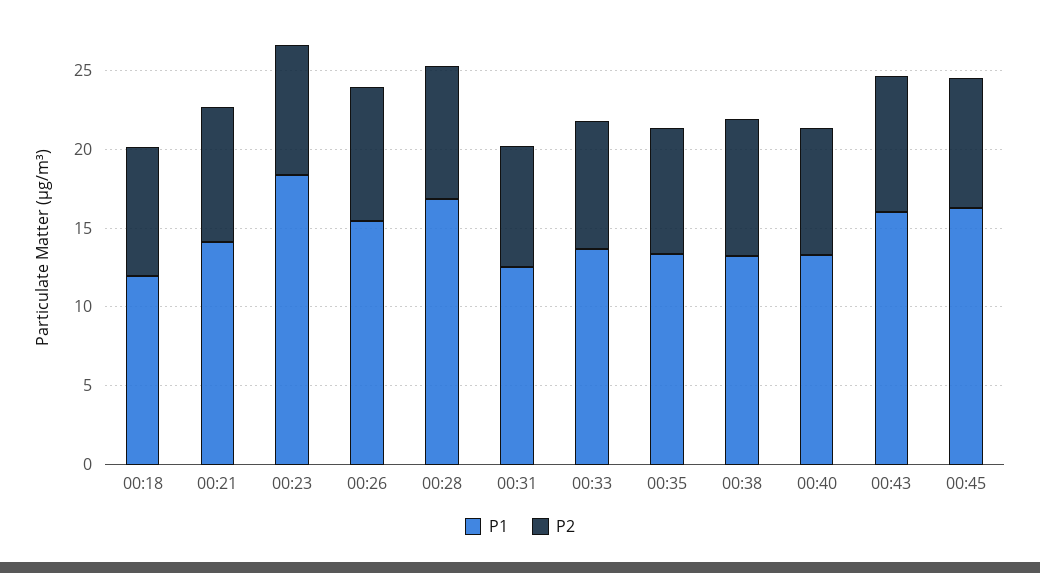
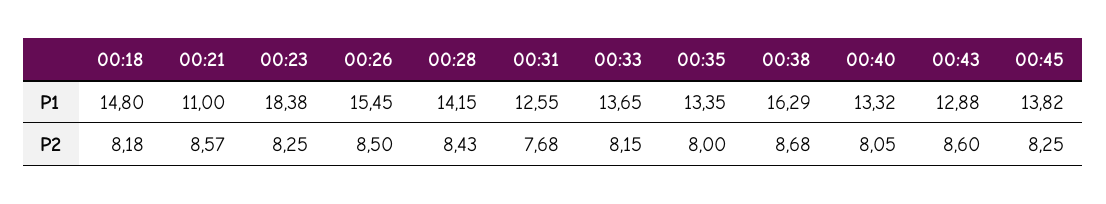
P1, 00:18: 12 -> 14.8
P1, 00:21: 14 -> 11
P1, 00:28: 17 -> 14.15
P1, 00:38: 13 -> 16.29
P1, 00:43: 16 -> 12.88
P1, 00:45: 16 -> 13.82

